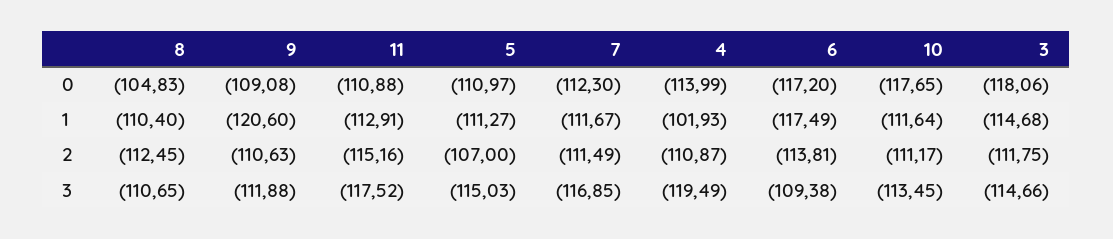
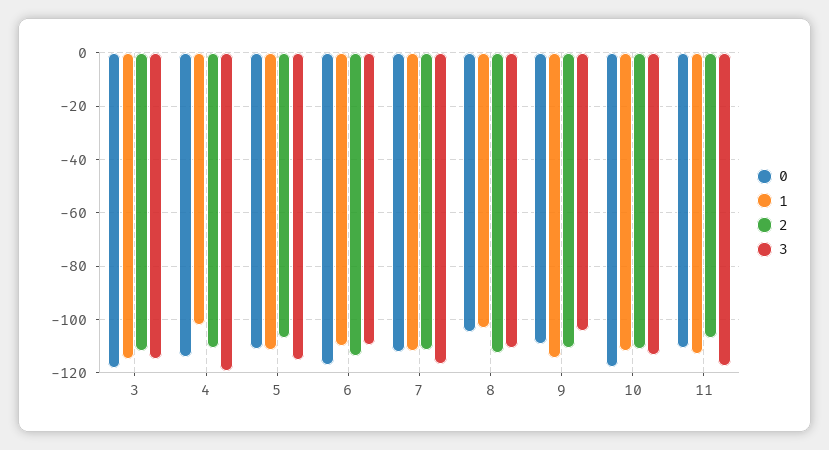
1, 8: -110.4 -> -102.5
1, 9: -120.6 -> -115
1, 6: -117.49 -> -110
2, 11: -115.16 -> -107.5
3, 9: -111.88 -> -105

